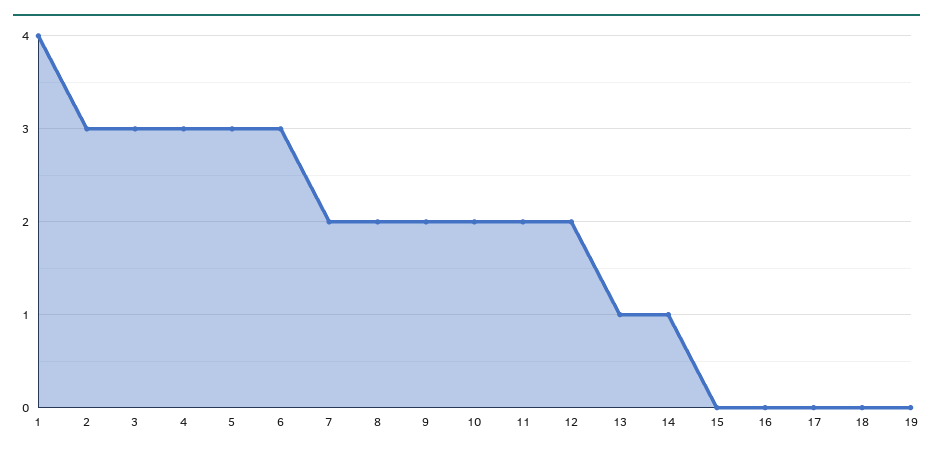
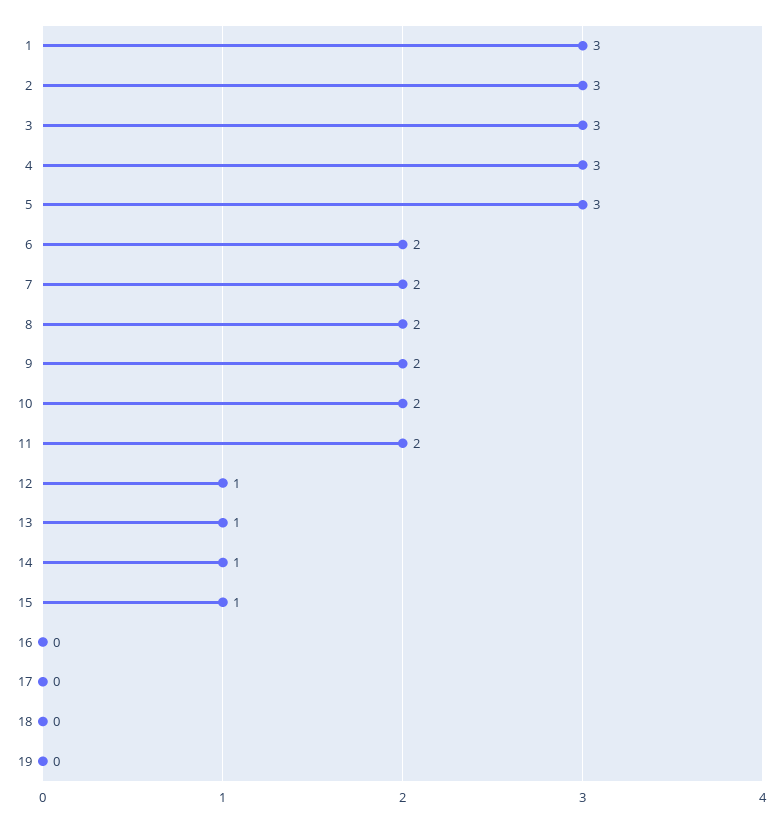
1: 4 -> 3
6: 3 -> 2
12: 2 -> 1
15: 0 -> 1

